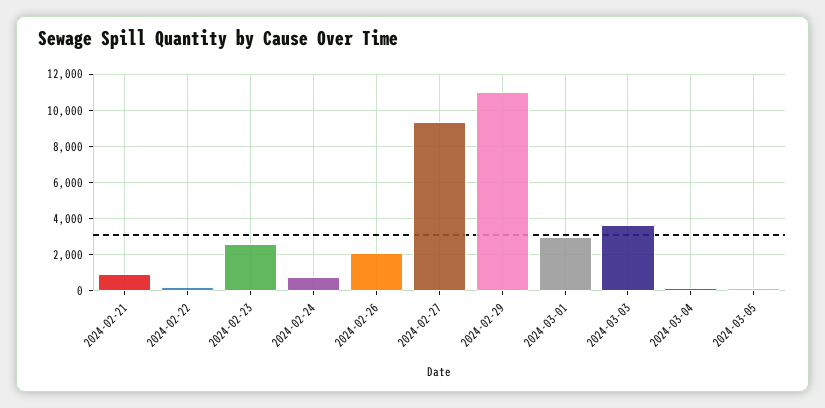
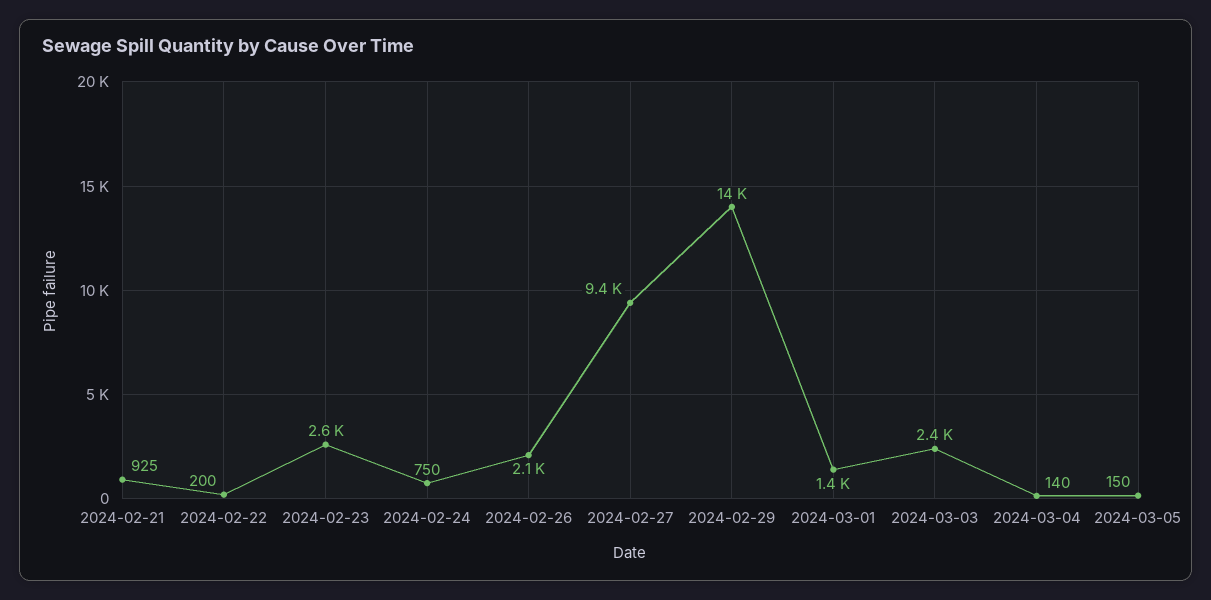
2024-02-29: 11000 -> 14000
2024-03-01: 3000 -> 1400
2024-03-03: 3500 -> 2400

